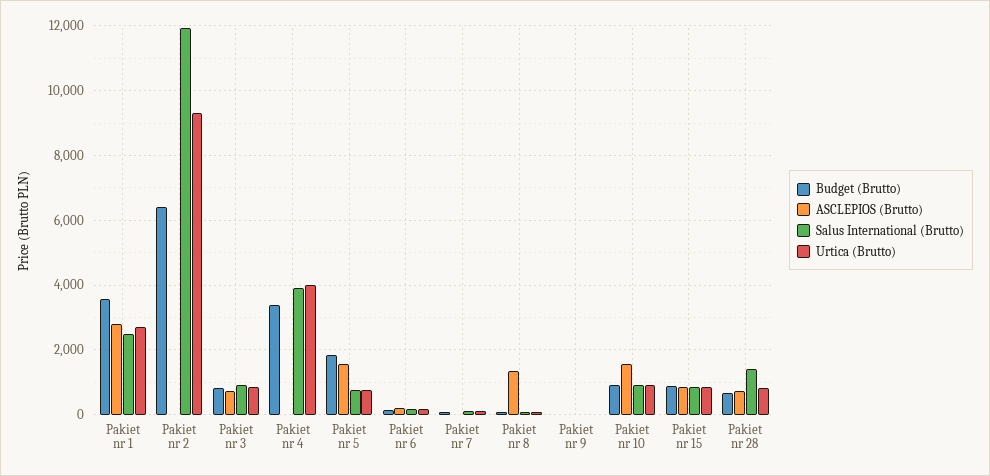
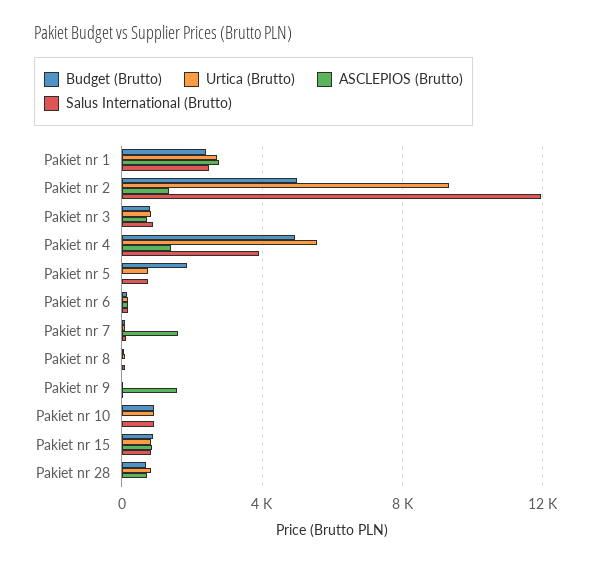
Budget (Brutto), Pakiet nr 1: 3600 -> 2500
Budget (Brutto), Pakiet nr 2: 6400 -> 5000
ASCLEPIOS (Brutto), Pakiet nr 2: 0 -> 1500
Budget (Brutto), Pakiet nr 4: 3400 -> 5000
ASCLEPIOS (Brutto), Pakiet nr 4: 0 -> 1500
Urtica (Brutto), Pakiet nr 4: 4000 -> 5500
ASCLEPIOS (Brutto), Pakiet nr 5: 1600 -> 0
ASCLEPIOS (Brutto), Pakiet nr 7: 0 -> 1500
ASCLEPIOS (Brutto), Pakiet nr 8: 1400 -> 0
ASCLEPIOS (Brutto), Pakiet nr 9: 0 -> 1500
ASCLEPIOS (Brutto), Pakiet nr 10: 1600 -> 0
Salus International (Brutto), Pakiet nr 28: 1400 -> 0

